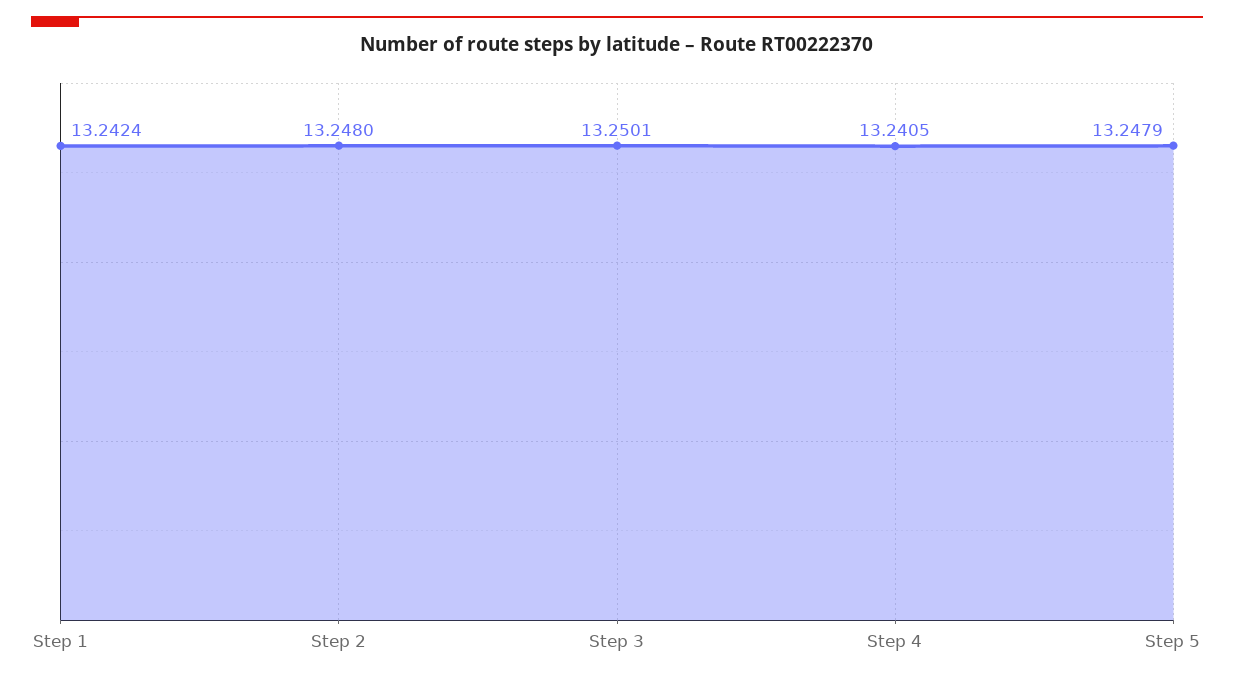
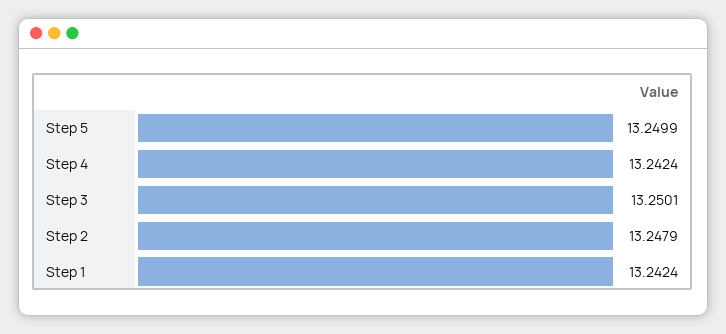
Step 2: 13.248 -> 13.2479
Step 4: 13.2405 -> 13.2424
Step 5: 13.2479 -> 13.2499

